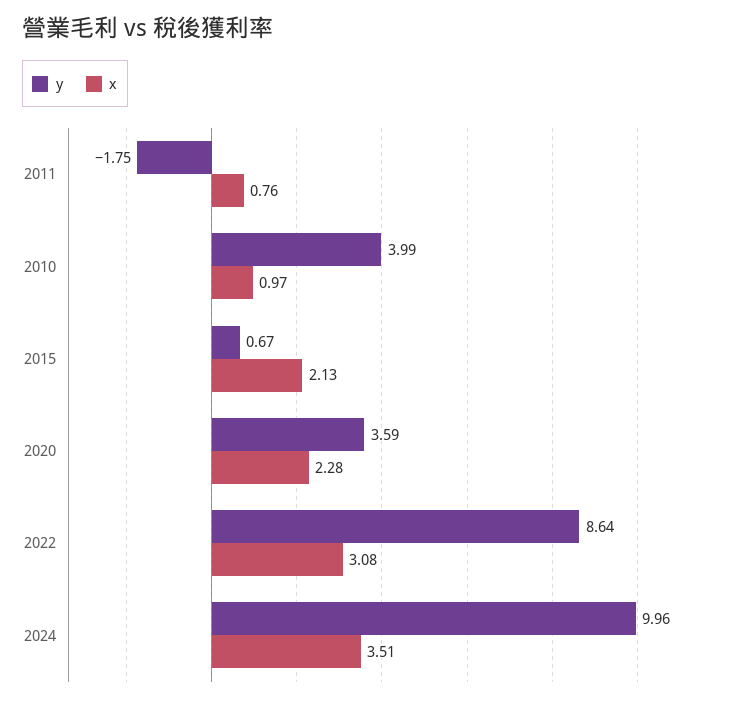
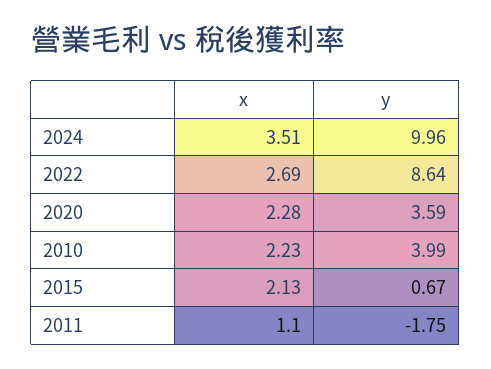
x, 2011: 0.76 -> 1.1
x, 2010: 0.97 -> 2.23
x, 2022: 3.08 -> 2.69

